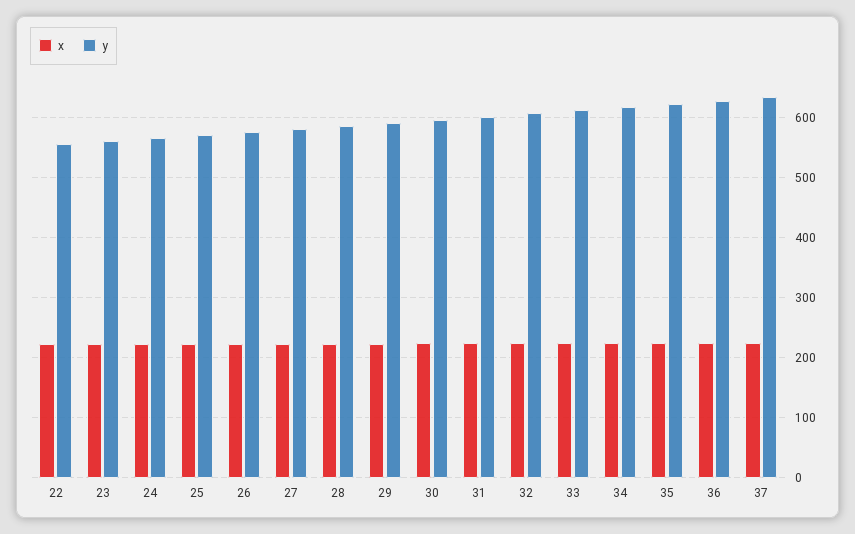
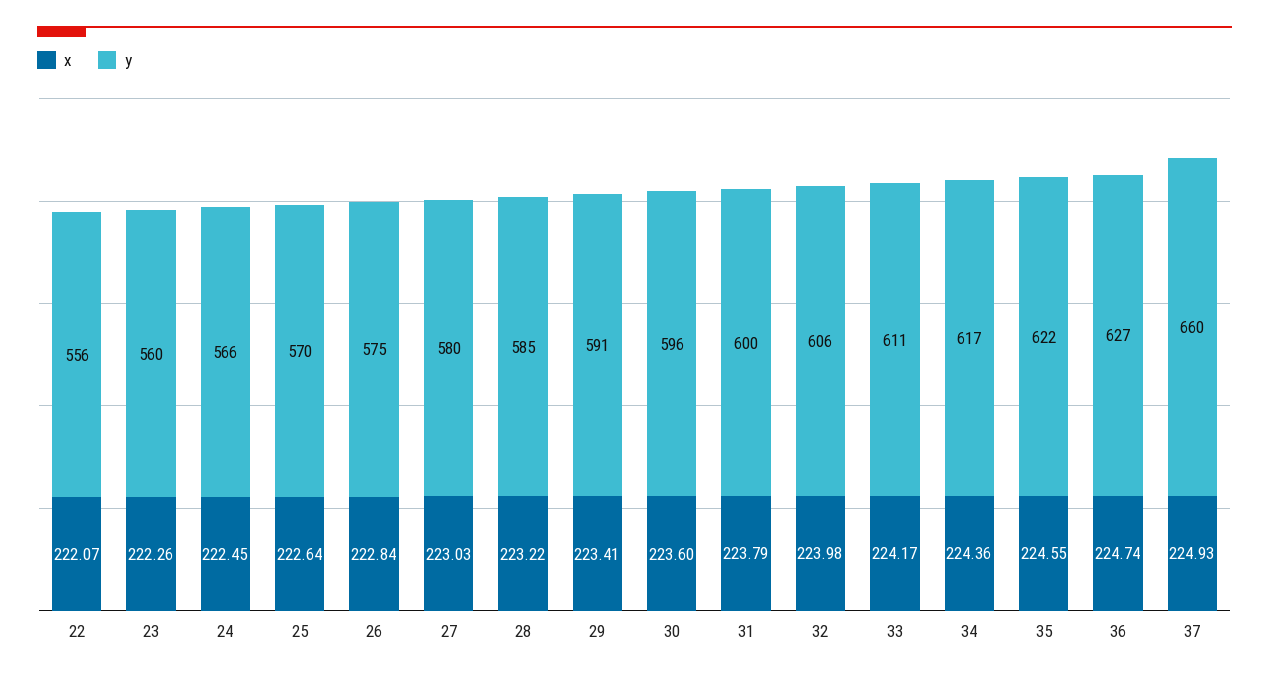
y, 37: 630 -> 660

